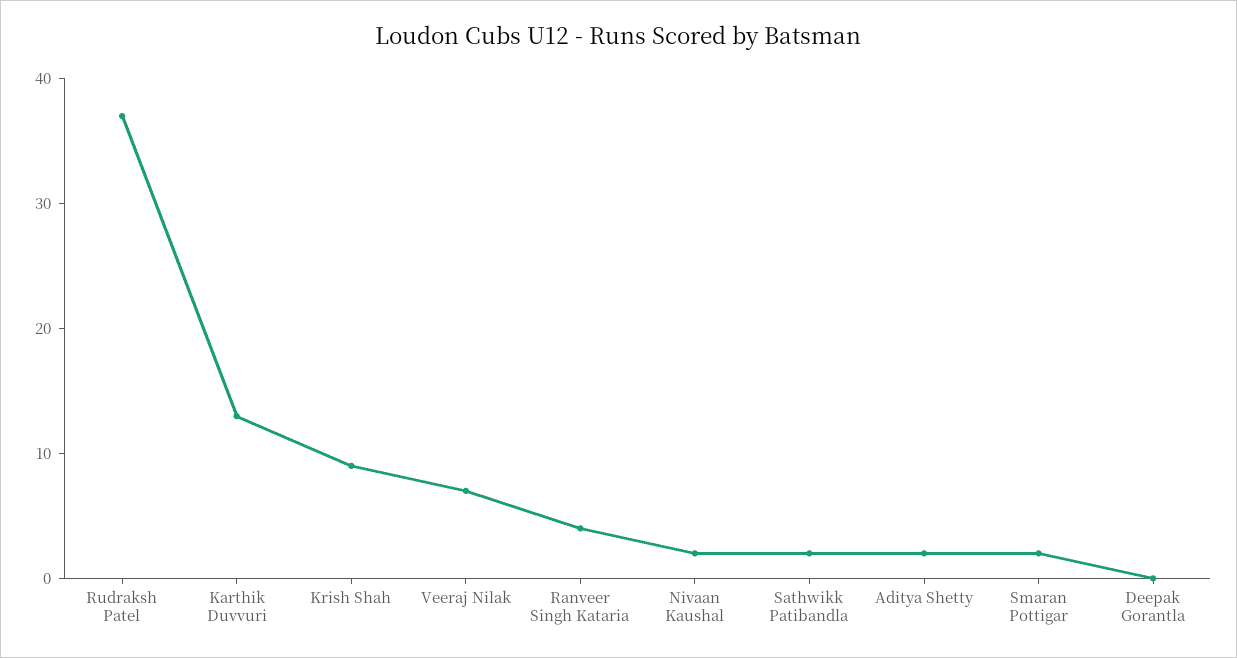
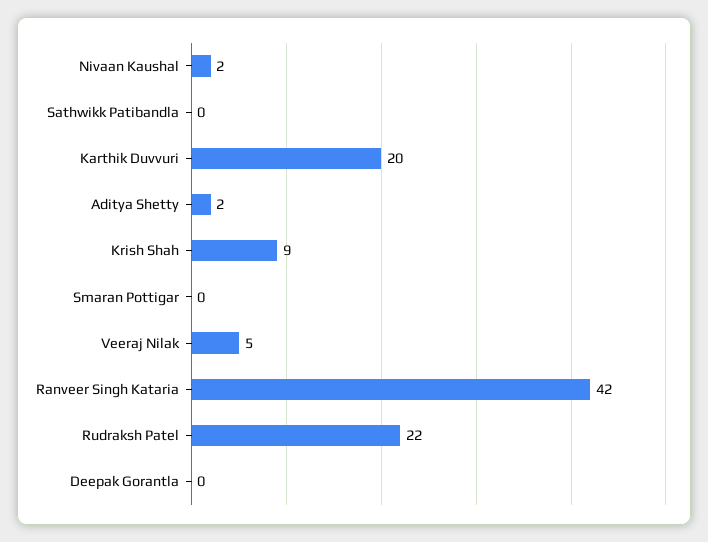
Rudraksh Patel: 37 -> 22
Karthik Duvvuri: 13 -> 20
Veeraj Nilak: 7 -> 5
Ranveer Singh Kataria: 4 -> 42
Sathwikk Patibandla: 2 -> 0
Smaran Pottigar: 2 -> 0

